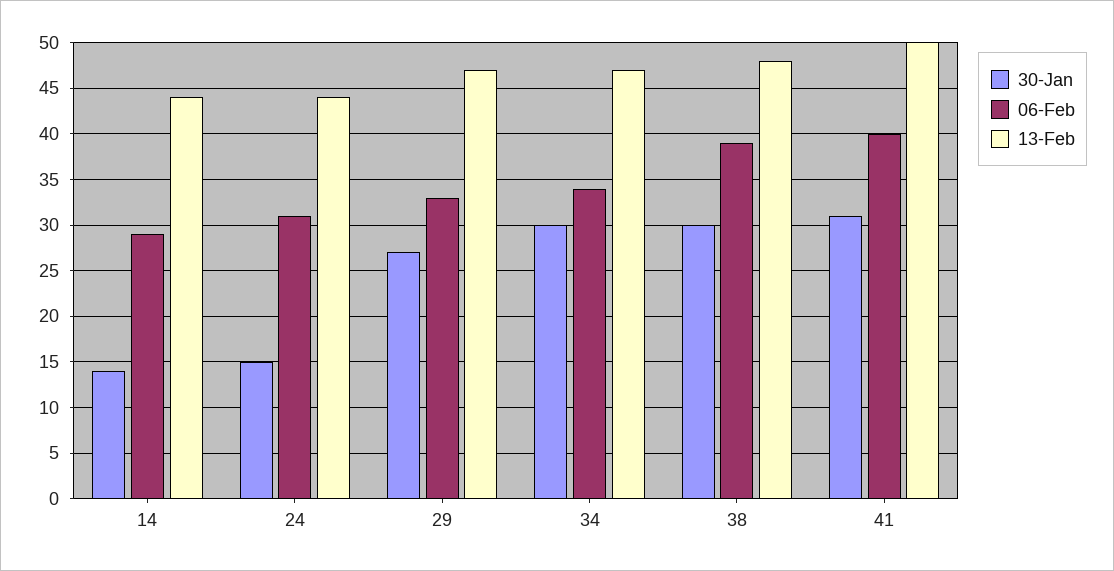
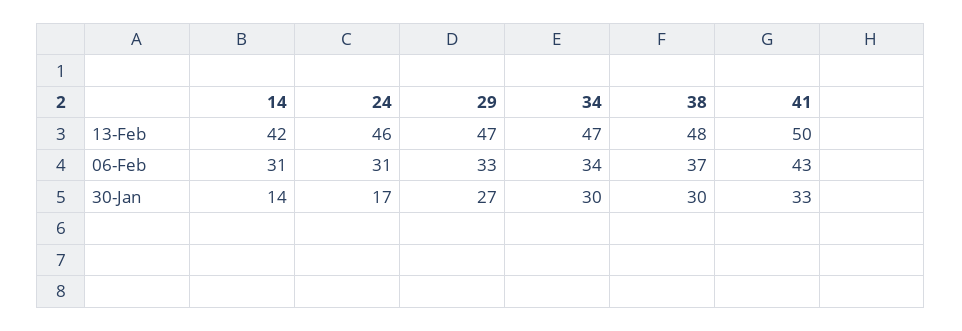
06-Feb, 14: 29 -> 31
13-Feb, 14: 44 -> 42
30-Jan, 24: 15 -> 17
13-Feb, 24: 44 -> 46
06-Feb, 38: 39 -> 37
30-Jan, 41: 31 -> 33
06-Feb, 41: 40 -> 43

